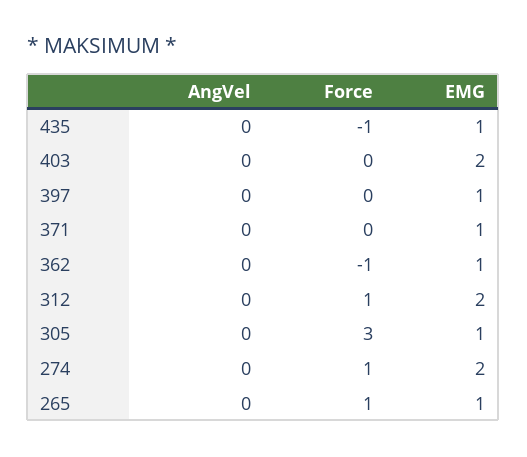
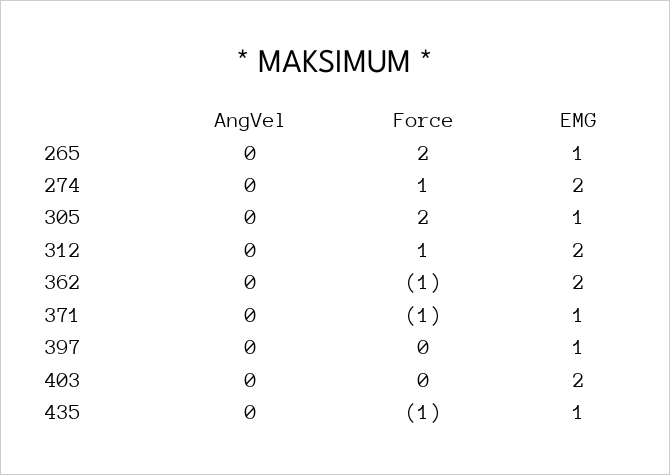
Force, 371: 0 -> -1
EMG, 362: 1 -> 2
Force, 305: 3 -> 2
Force, 265: 1 -> 2

